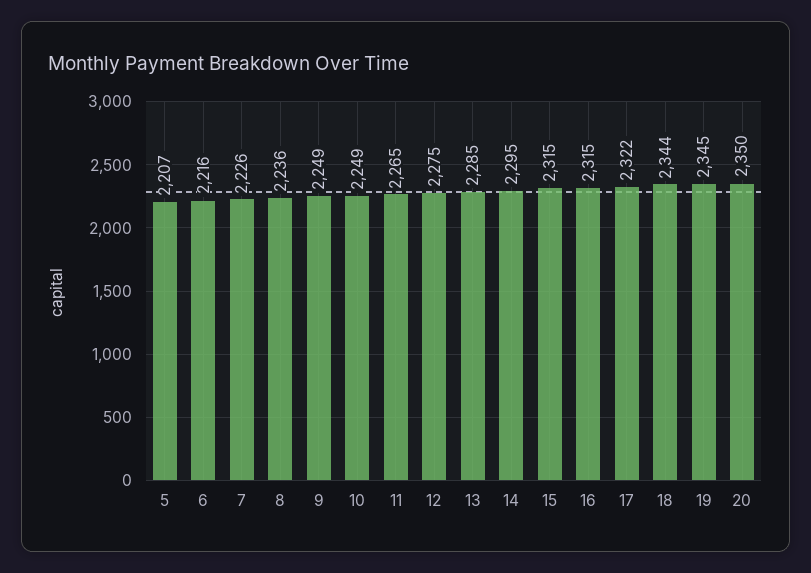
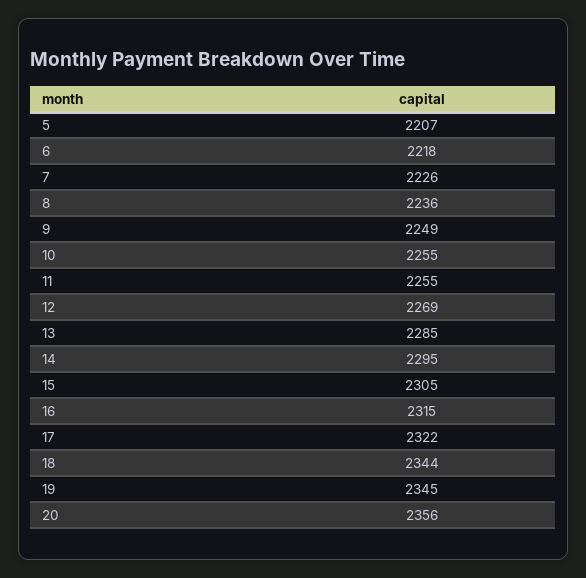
6: 2216 -> 2218
10: 2249 -> 2255
11: 2265 -> 2255
12: 2275 -> 2269
15: 2315 -> 2305
20: 2350 -> 2356

